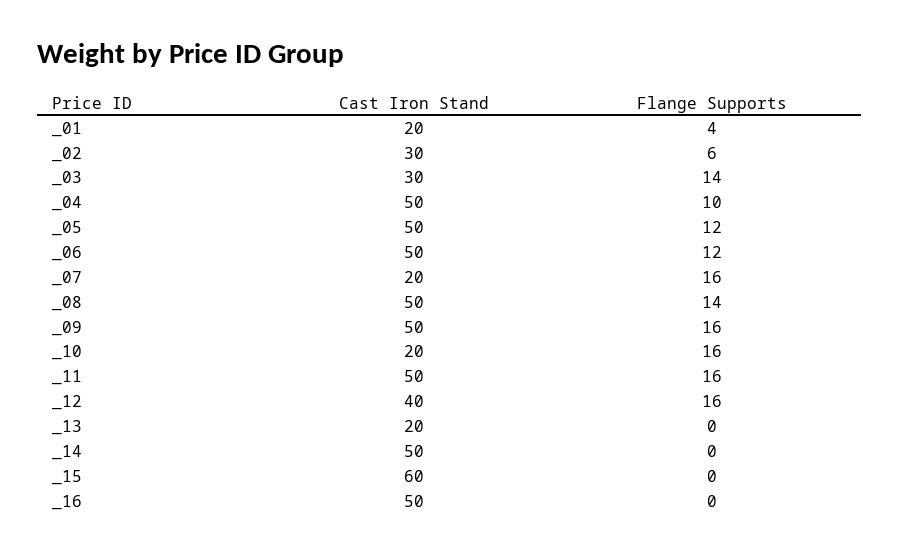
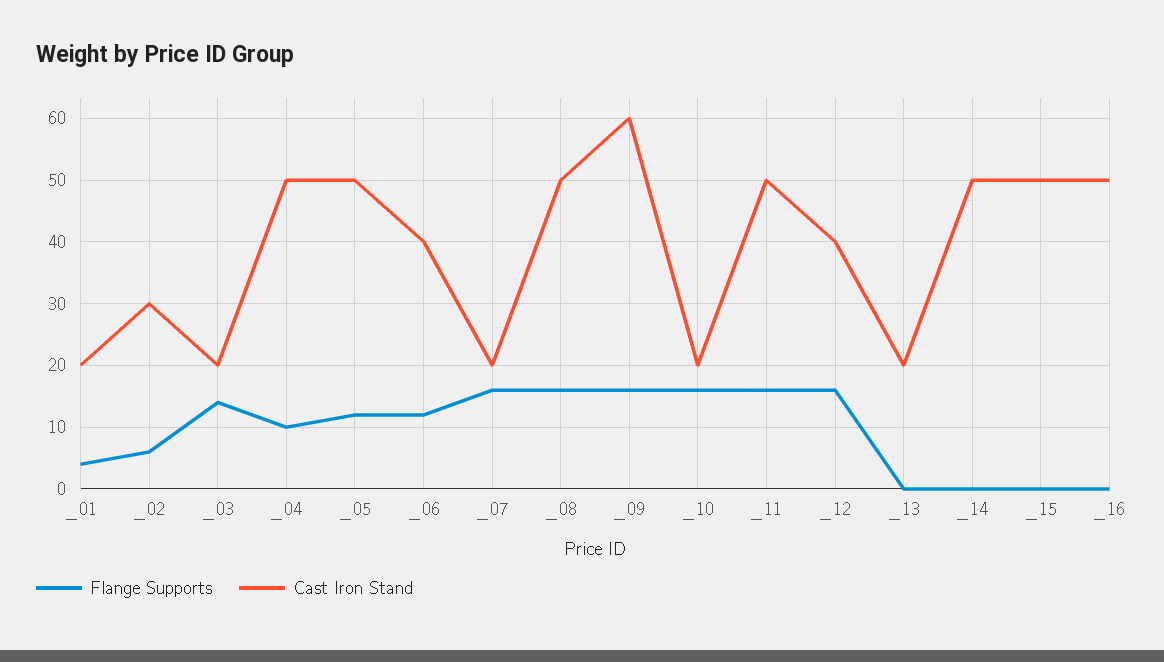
Cast Iron Stand, _03: 30 -> 20
Cast Iron Stand, _06: 50 -> 40
Flange Supports, _08: 14 -> 16
Cast Iron Stand, _09: 50 -> 60
Cast Iron Stand, _15: 60 -> 50

